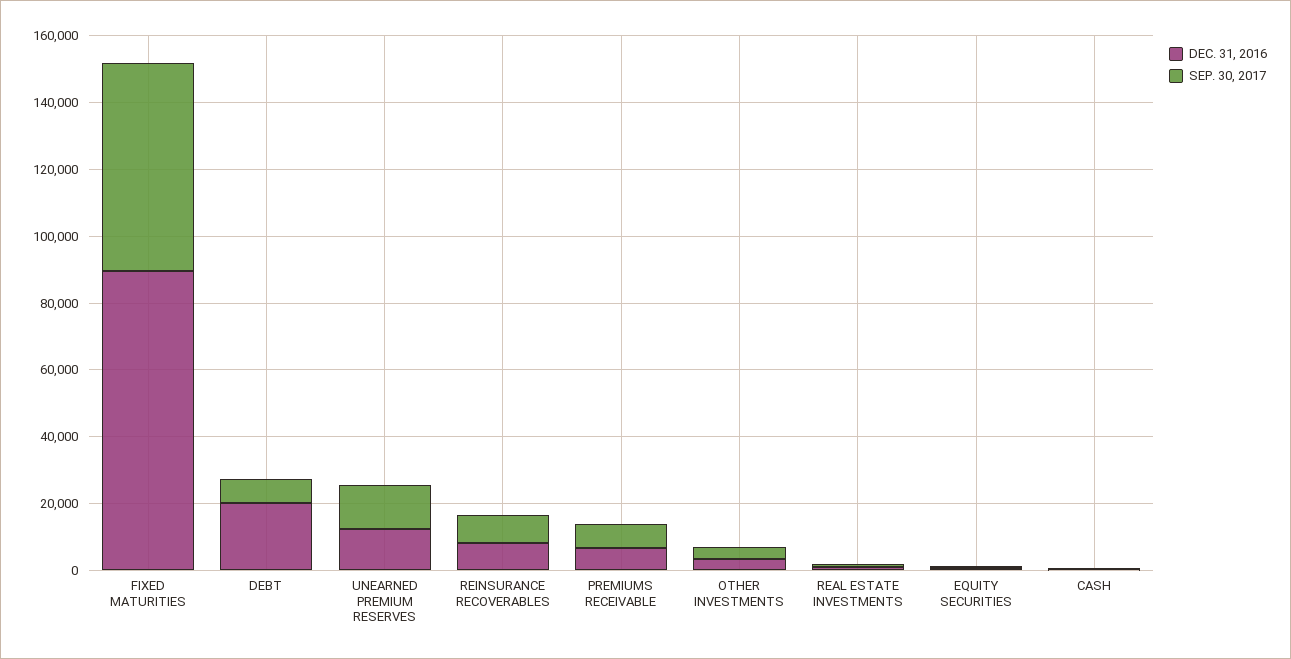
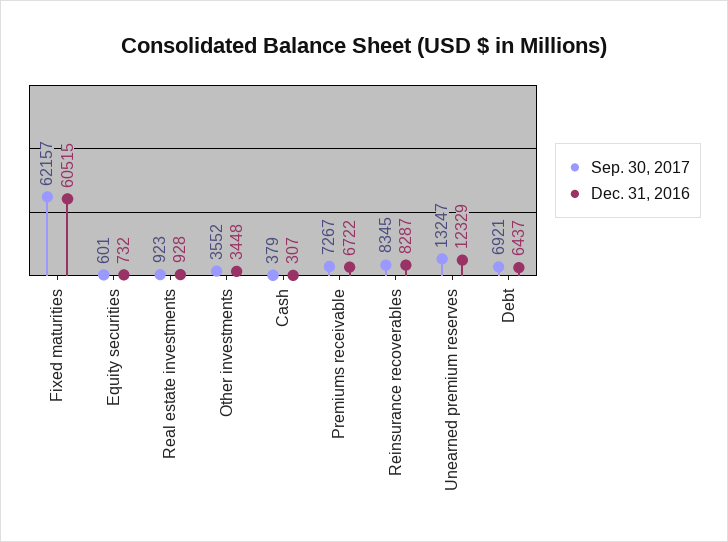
DEC. 31, 2016, FIXED MATURITIES: 90000 -> 60515
DEC. 31, 2016, DEBT: 20000 -> 6437

